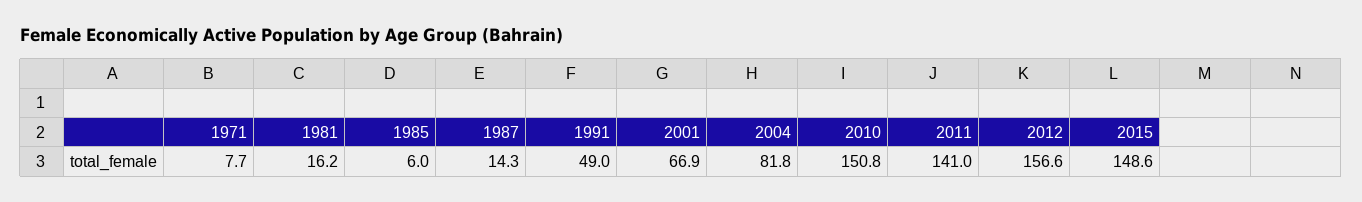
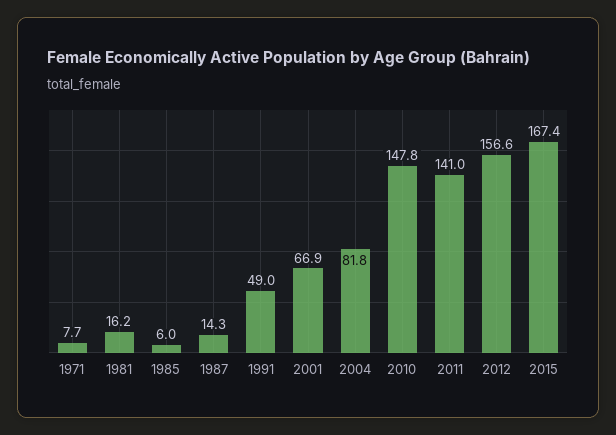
2010: 150.8 -> 147.8
2015: 148.6 -> 167.4

